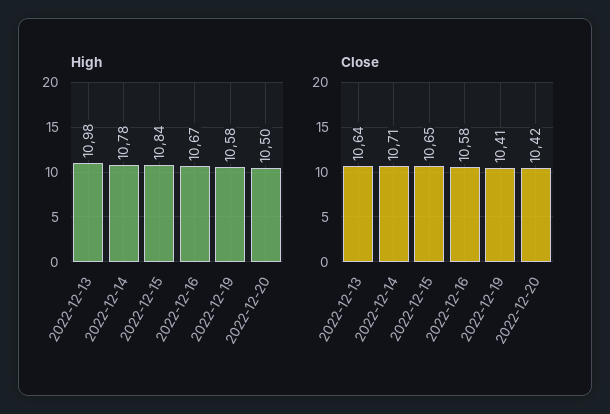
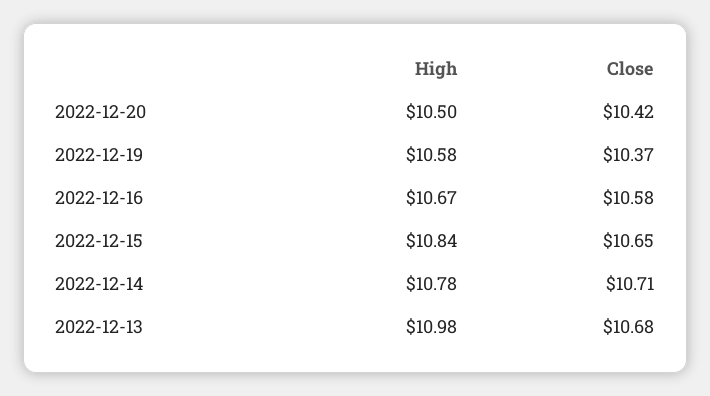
Close, 2022-12-13: 10.64 -> 10.68
Close, 2022-12-19: 10.41 -> 10.37

